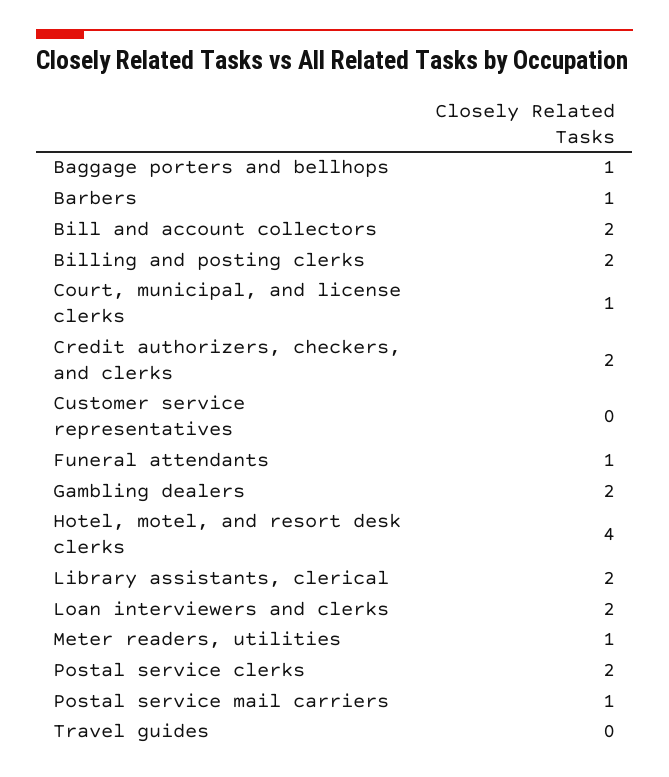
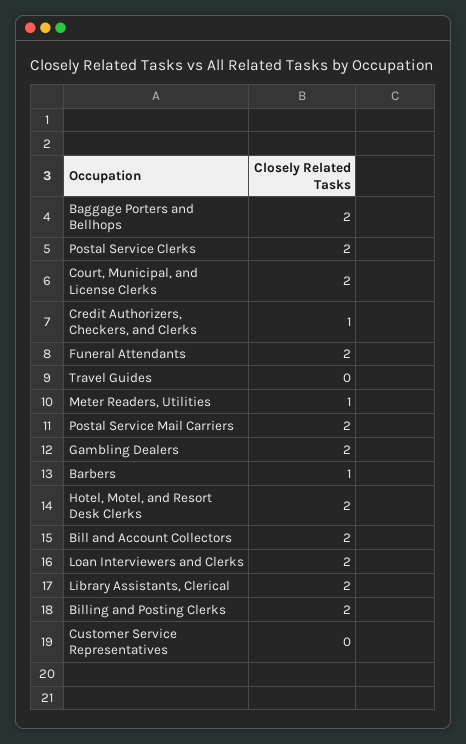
Baggage porters and bellhops: 1 -> 2
Court, municipal, and license clerks: 1 -> 2
Credit authorizers, checkers, and clerks: 2 -> 1
Funeral attendants: 1 -> 2
Hotel, motel, and resort desk clerks: 4 -> 2
Postal service mail carriers: 1 -> 2

